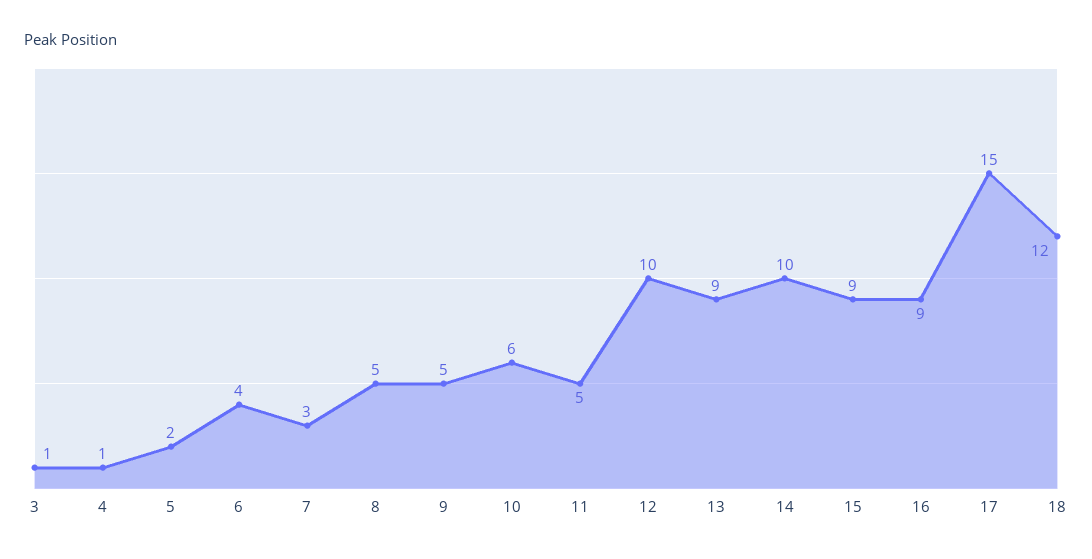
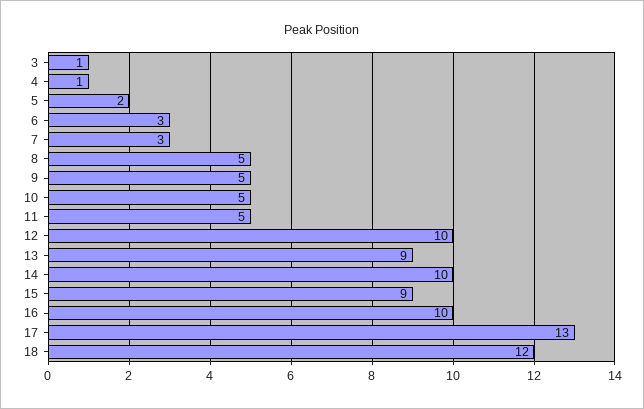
6: 4 -> 3
10: 6 -> 5
16: 9 -> 10
17: 15 -> 13

